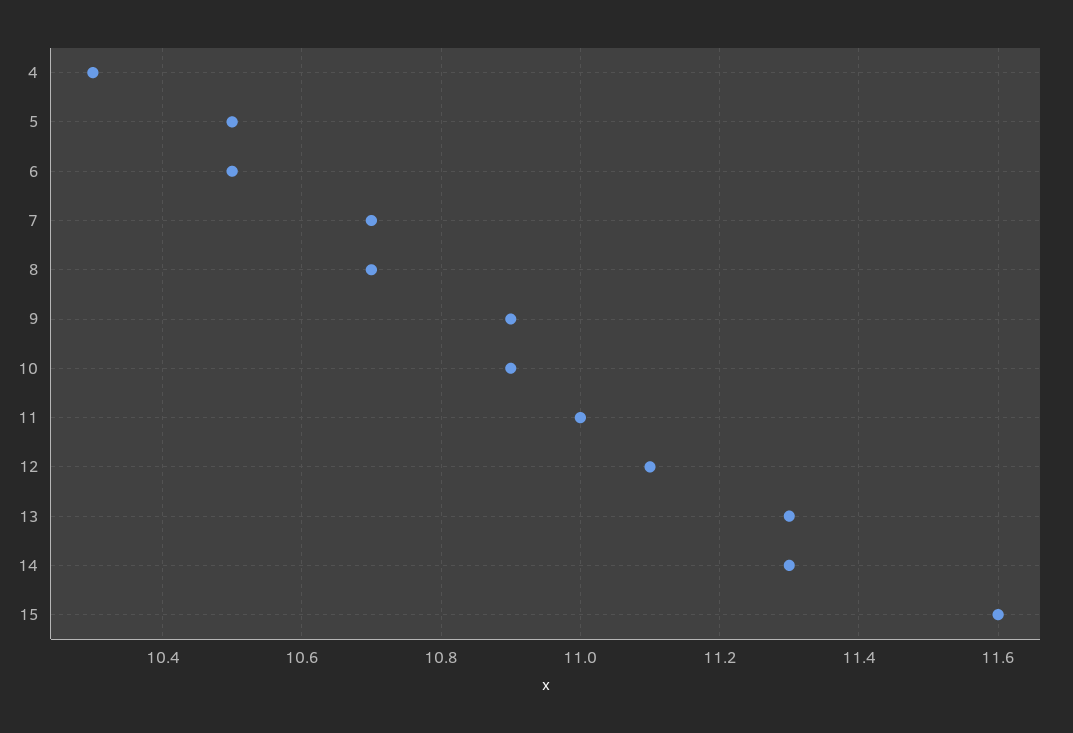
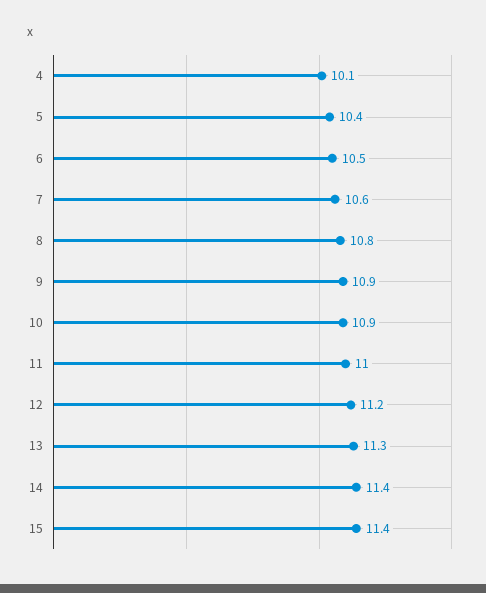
4: 10.3 -> 10.1
5: 10.5 -> 10.4
7: 10.7 -> 10.6
8: 10.7 -> 10.8
12: 11.1 -> 11.2
14: 11.3 -> 11.4
15: 11.6 -> 11.4

